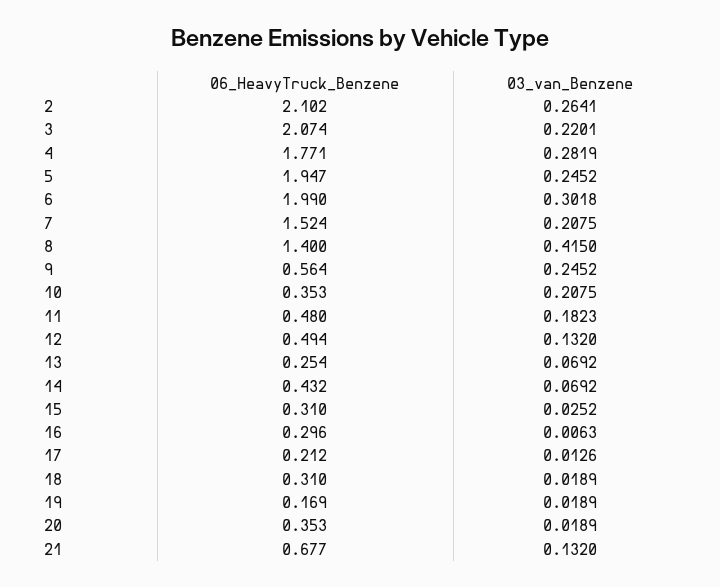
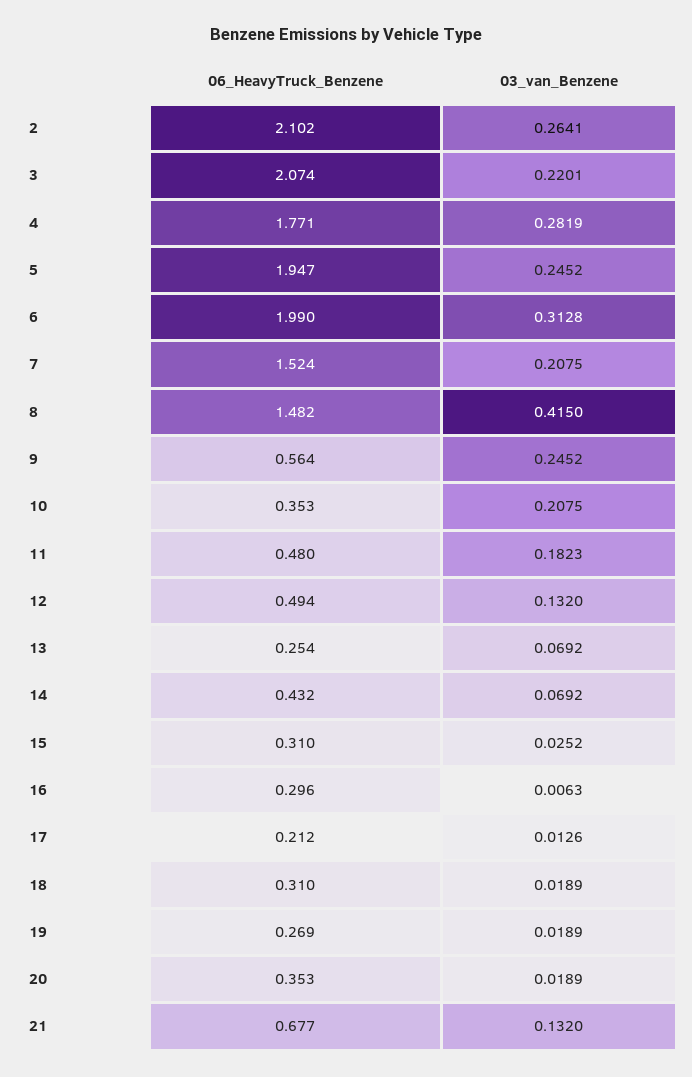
03_van_Benzene, 6: 0.3018 -> 0.3128
06_HeavyTruck_Benzene, 8: 1.4 -> 1.482
06_HeavyTruck_Benzene, 19: 0.169 -> 0.269

